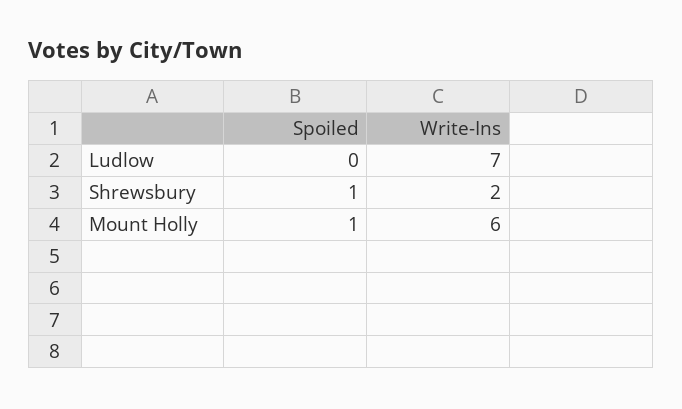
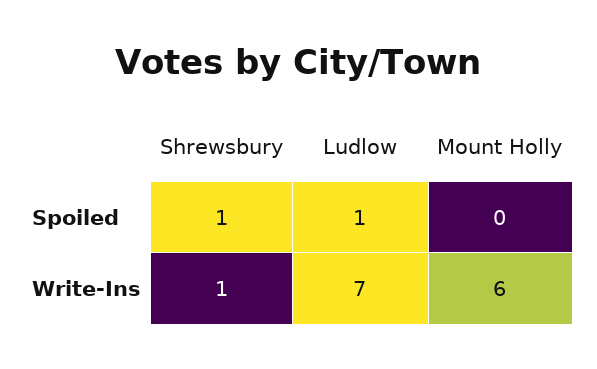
Spoiled, Ludlow: 0 -> 1
Write-Ins, Shrewsbury: 2 -> 1
Spoiled, Mount Holly: 1 -> 0

